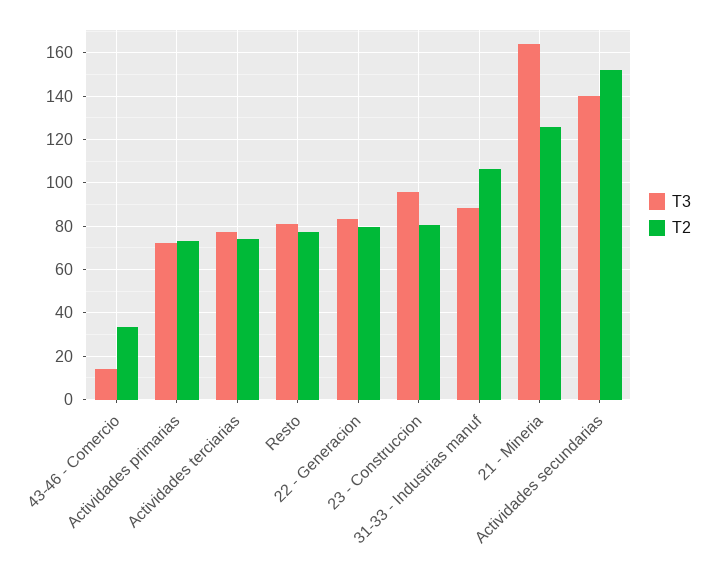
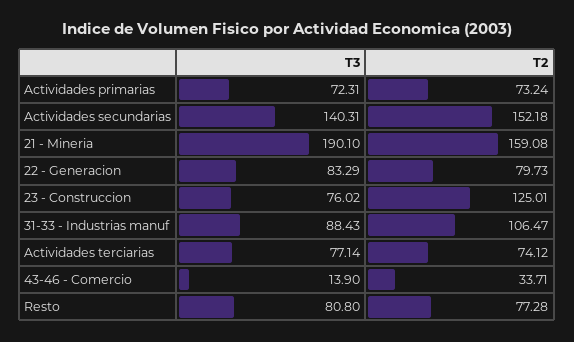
T3, 23 - Construccion: 95 -> 76.02
T2, 23 - Construccion: 80 -> 125.01
T3, 21 - Mineria: 165 -> 190.1
T2, 21 - Mineria: 125 -> 159.08

